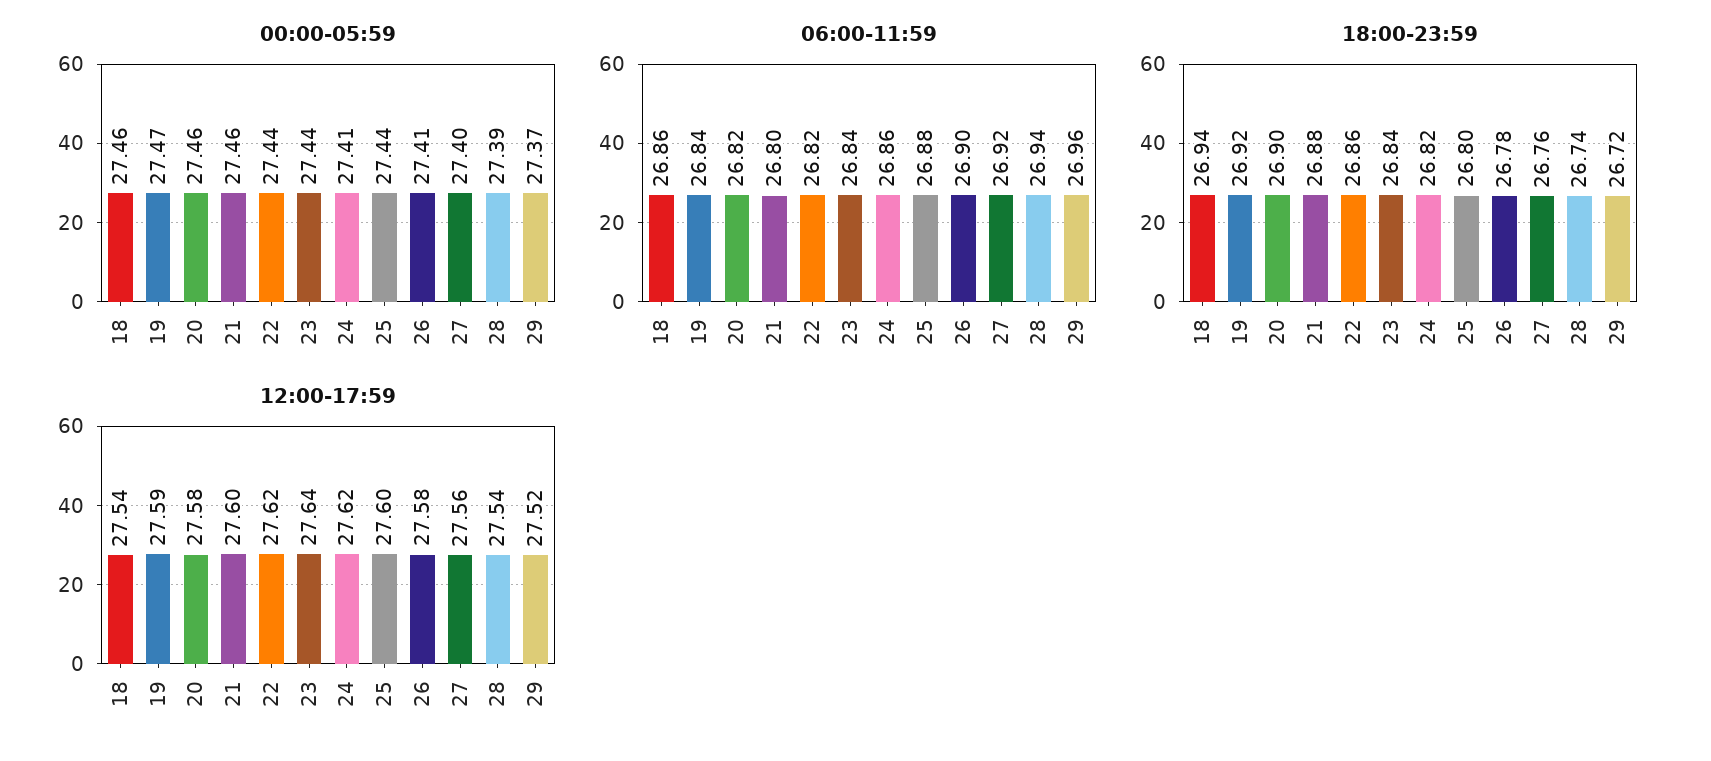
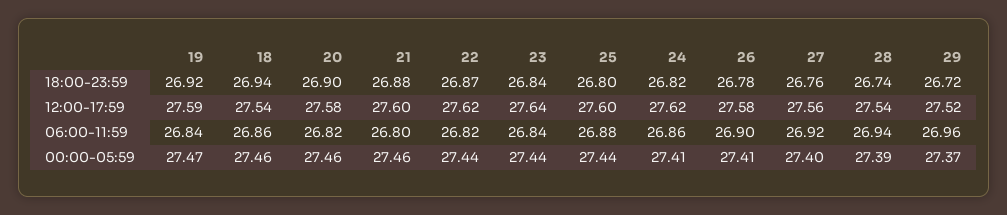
18:00-23:59, 22: 26.86 -> 26.87

